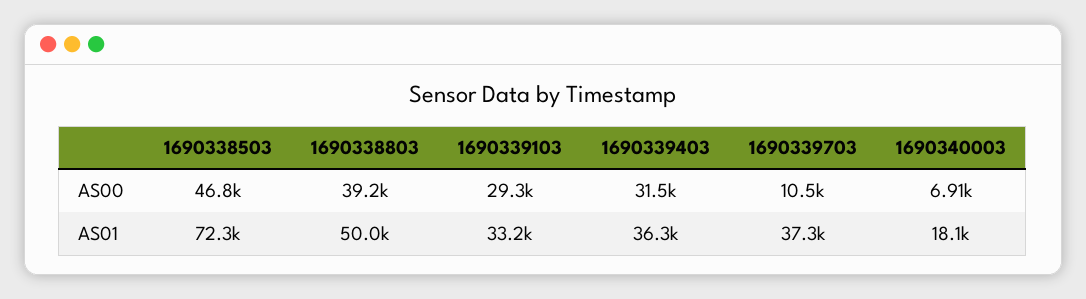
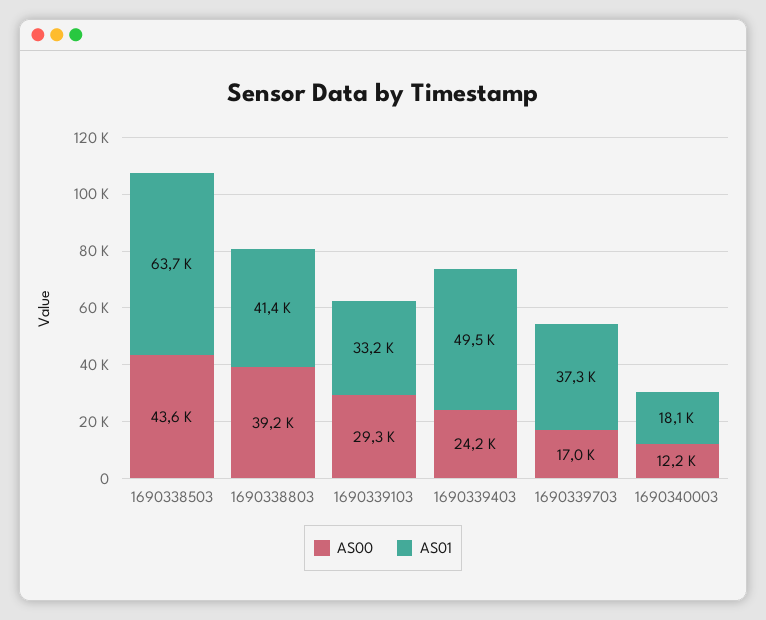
AS00, 1690338503: 46800 -> 43600
AS00, 1690339403: 31500 -> 24200
AS00, 1690339703: 10500 -> 17000
AS00, 1690340003: 6910 -> 12200
AS01, 1690338503: 72300 -> 63700
AS01, 1690338803: 50000 -> 41400
AS01, 1690339403: 36300 -> 49500

